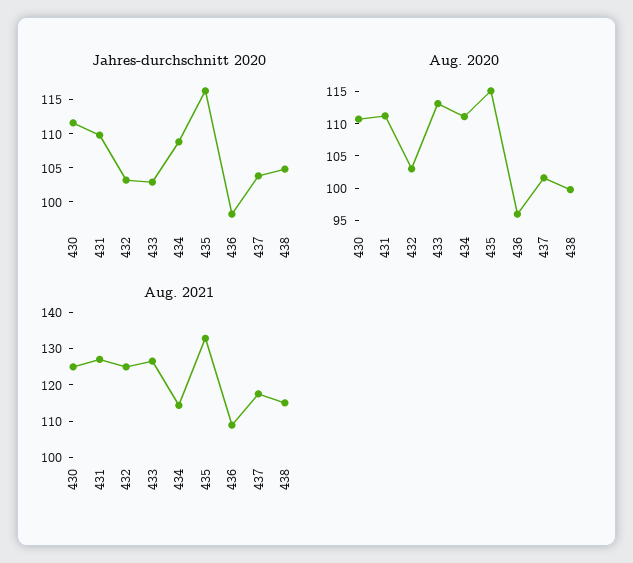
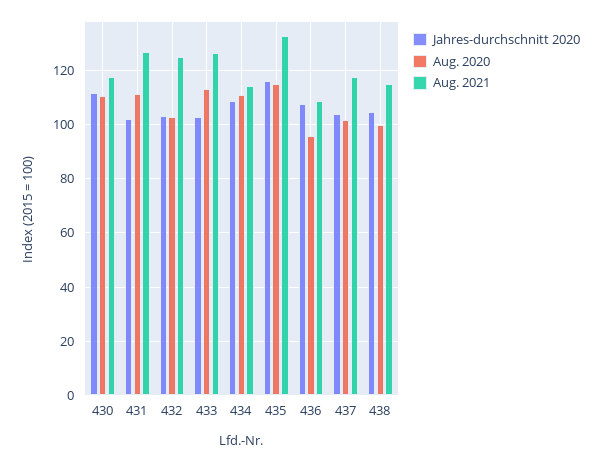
Jahres-durchschnitt 2020, 431: 110 -> 102.5
Jahres-durchschnitt 2020, 436: 97.5 -> 107.5
Aug. 2021, 430: 125 -> 117.5

